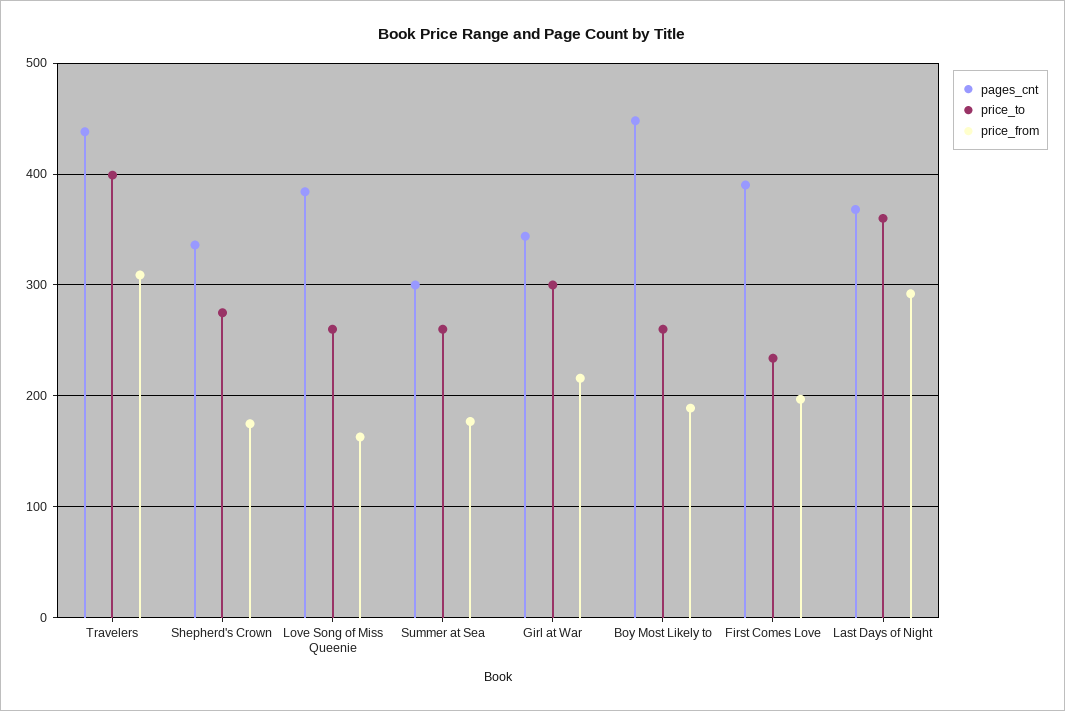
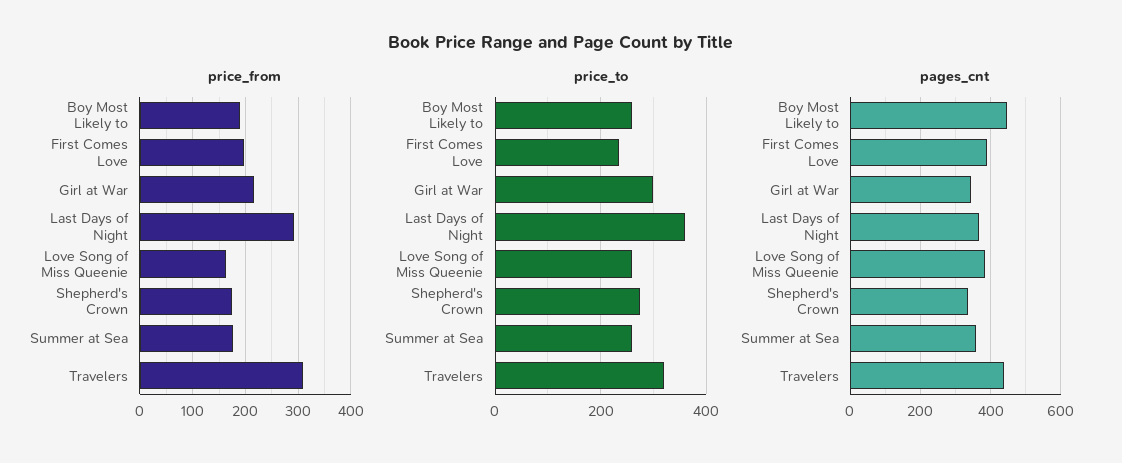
price_to, Travelers: 400 -> 320
pages_cnt, Summer at Sea: 300 -> 360

